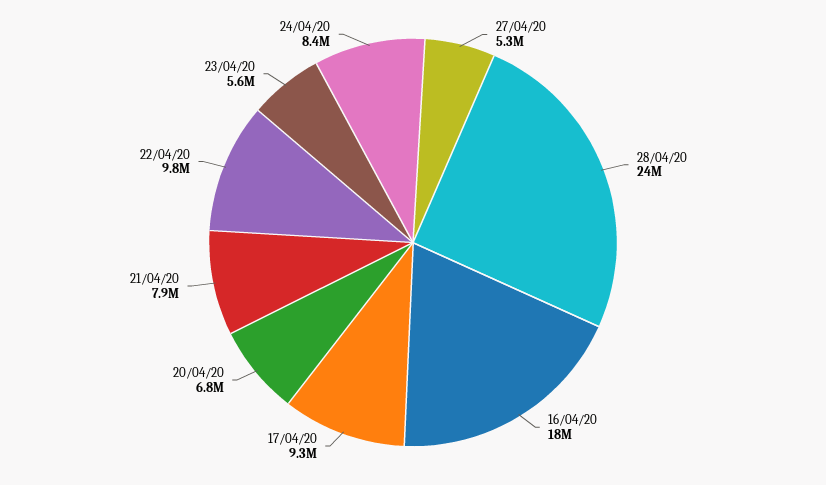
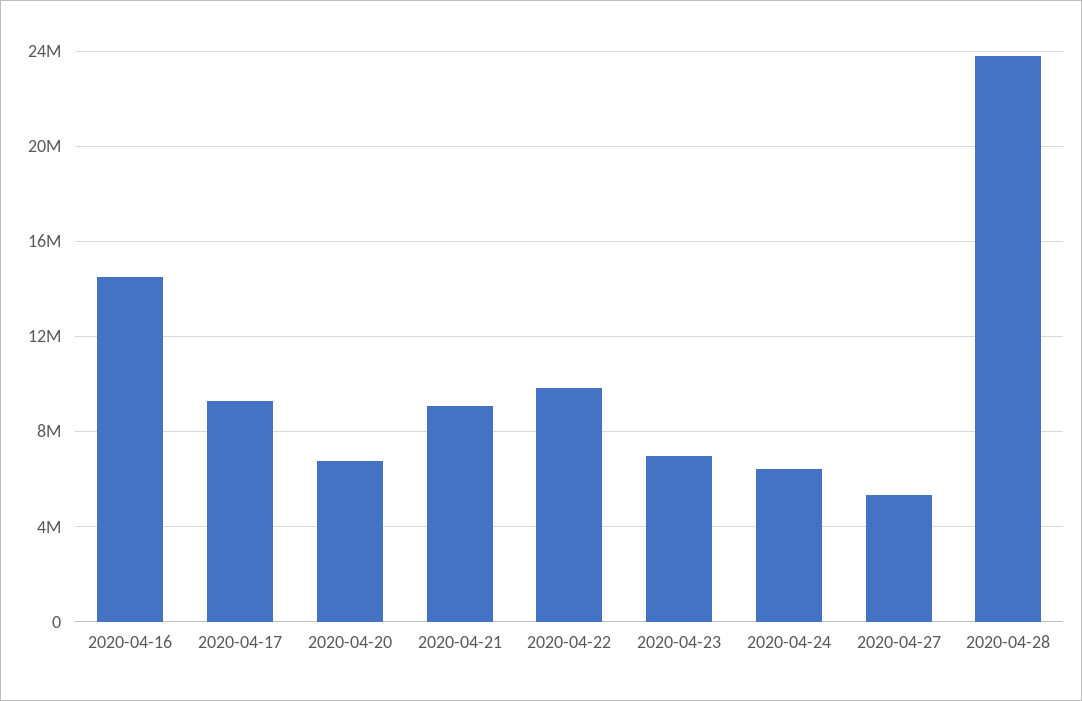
16/04/20: 18000000 -> 14500000
21/04/20: 7900000 -> 9000000
23/04/20: 5600000 -> 7000000
24/04/20: 8400000 -> 6500000

